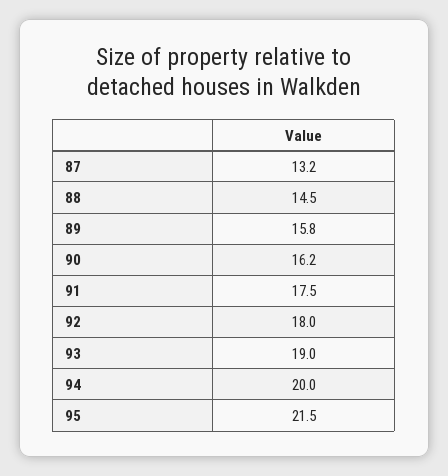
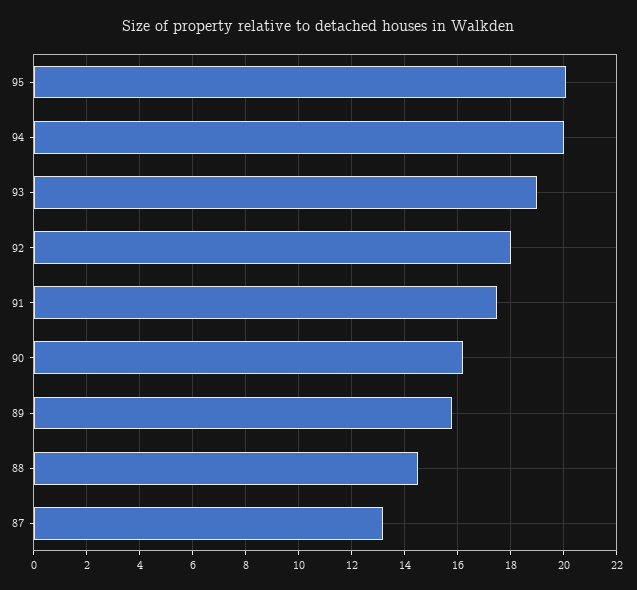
95: 21.5 -> 20

